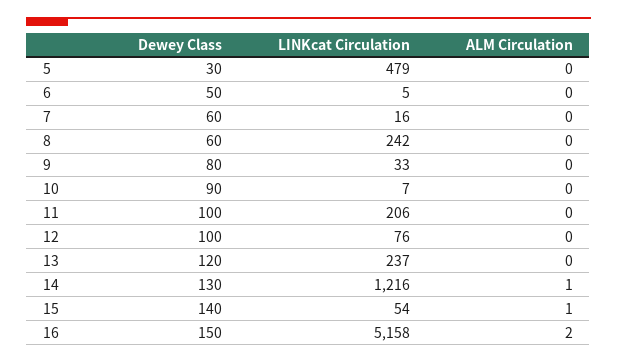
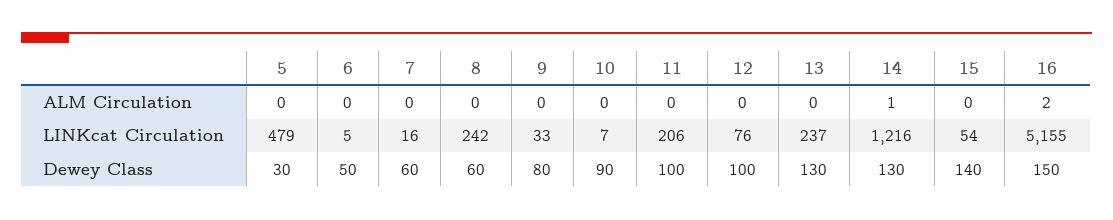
Dewey Class, 13: 120 -> 130
ALM Circulation, 15: 1 -> 0
LINKcat Circulation, 16: 5158 -> 5155

